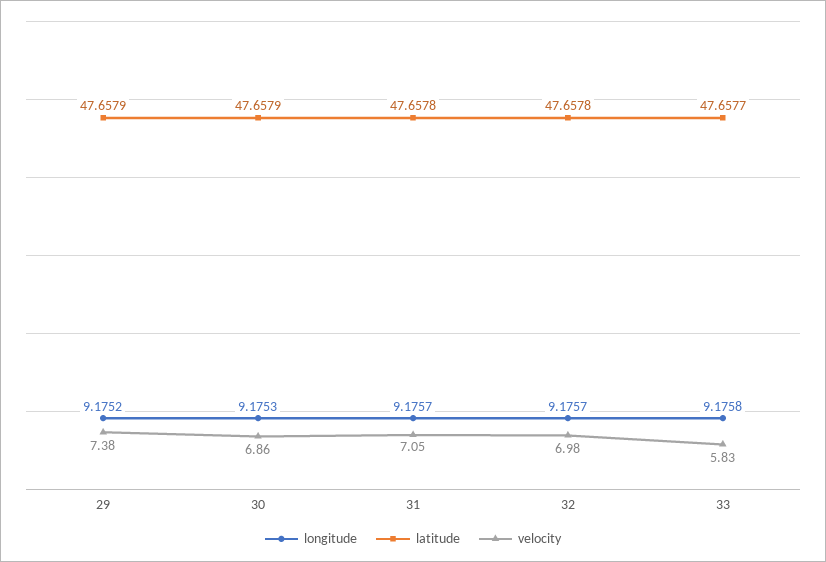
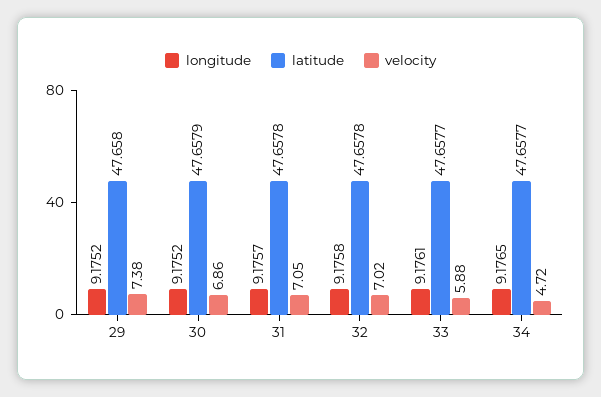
latitude, 29: 47.6579 -> 47.658
longitude, 30: 9.1753 -> 9.1752
longitude, 32: 9.1757 -> 9.1758
velocity, 32: 6.98 -> 7.02
longitude, 33: 9.1758 -> 9.1761
velocity, 33: 5.83 -> 5.88
longitude, 34: none -> 9.1765
latitude, 34: none -> 47.6577
velocity, 34: none -> 4.72

